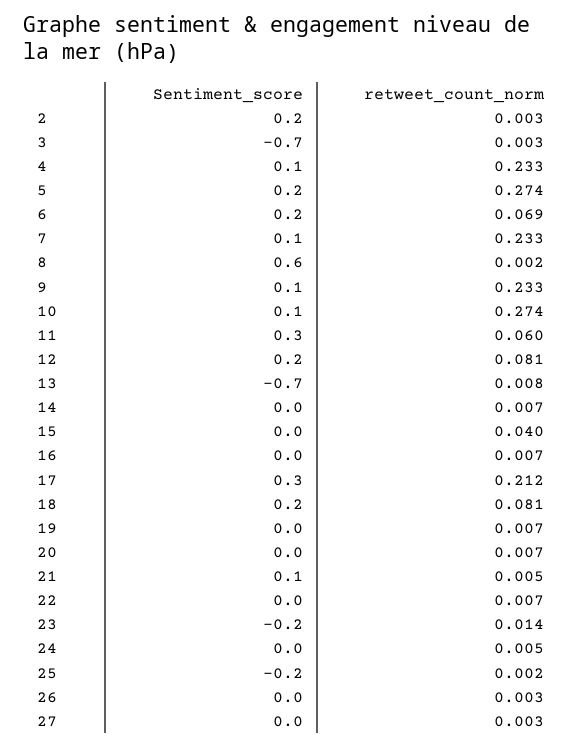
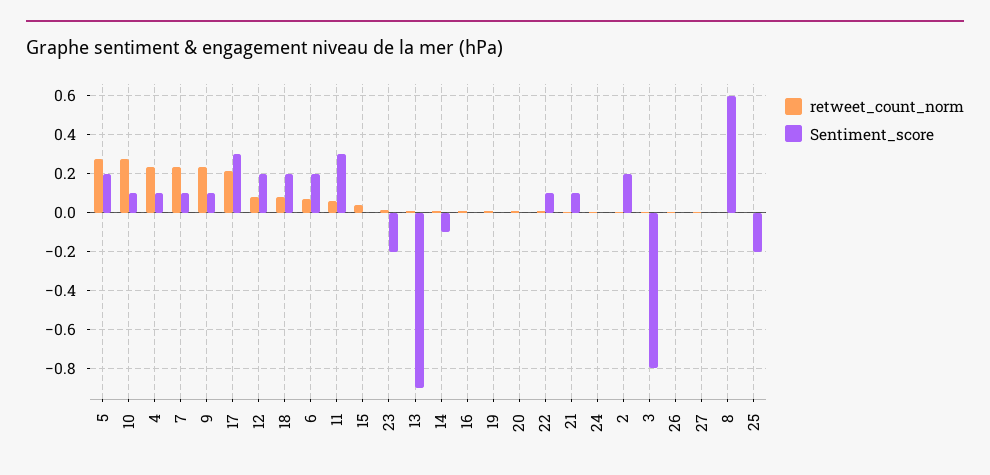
Sentiment_score, 3: -0.7 -> -0.8
Sentiment_score, 13: -0.7 -> -0.9
Sentiment_score, 14: 0 -> -0.1
Sentiment_score, 22: 0 -> 0.1

